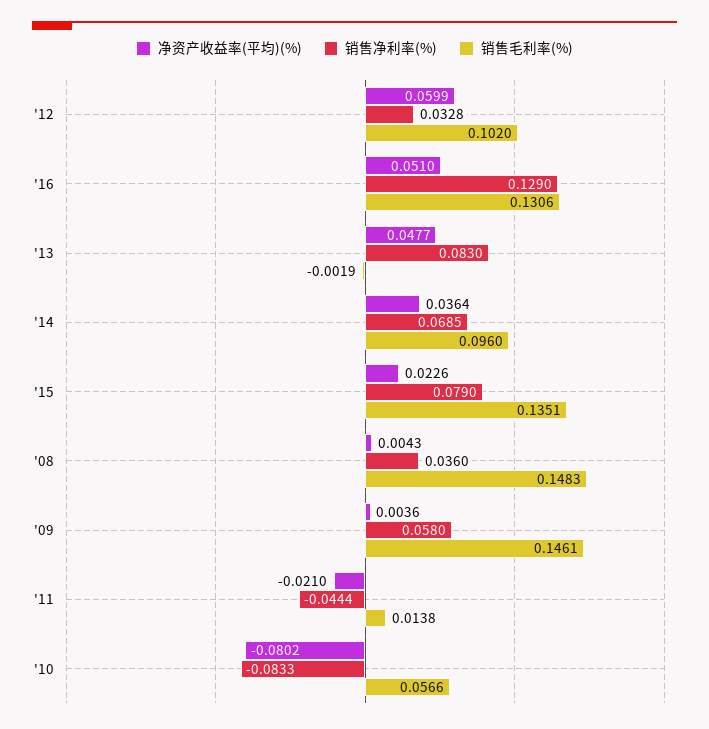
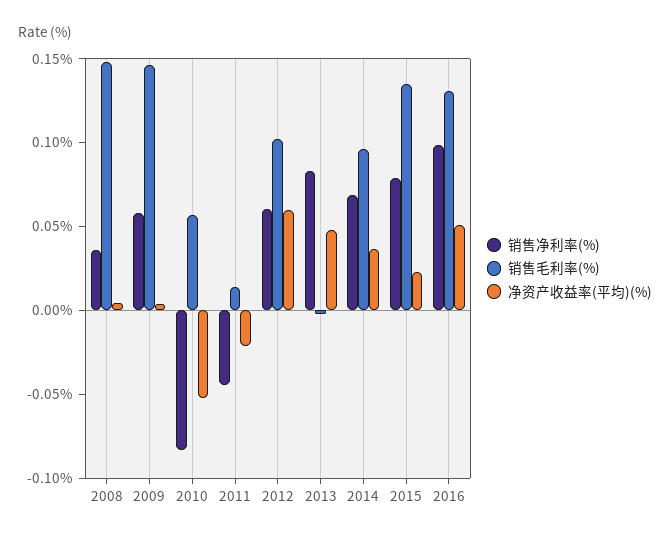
销售净利率(%), '12: 0.0328 -> 0.06
销售净利率(%), '16: 0.129 -> 0.1
净资产收益率(平均)(%), '10: -0.0802 -> -0.05

